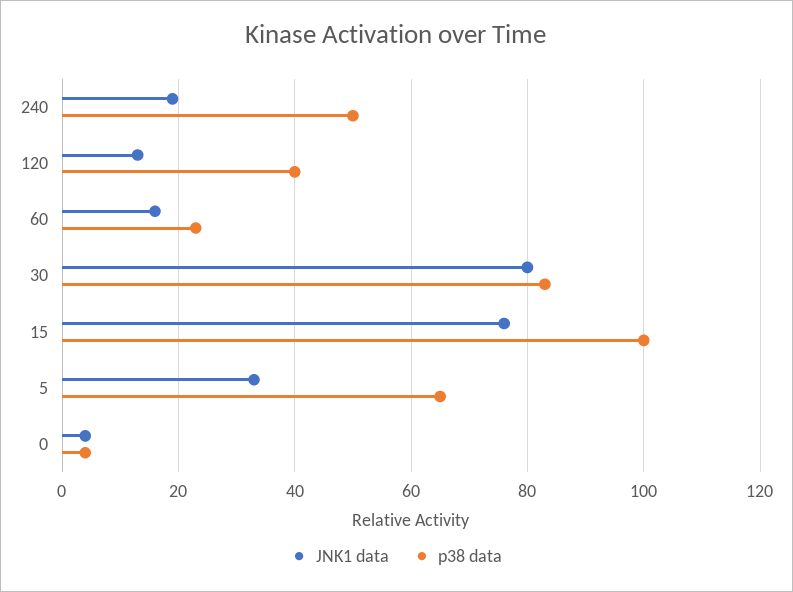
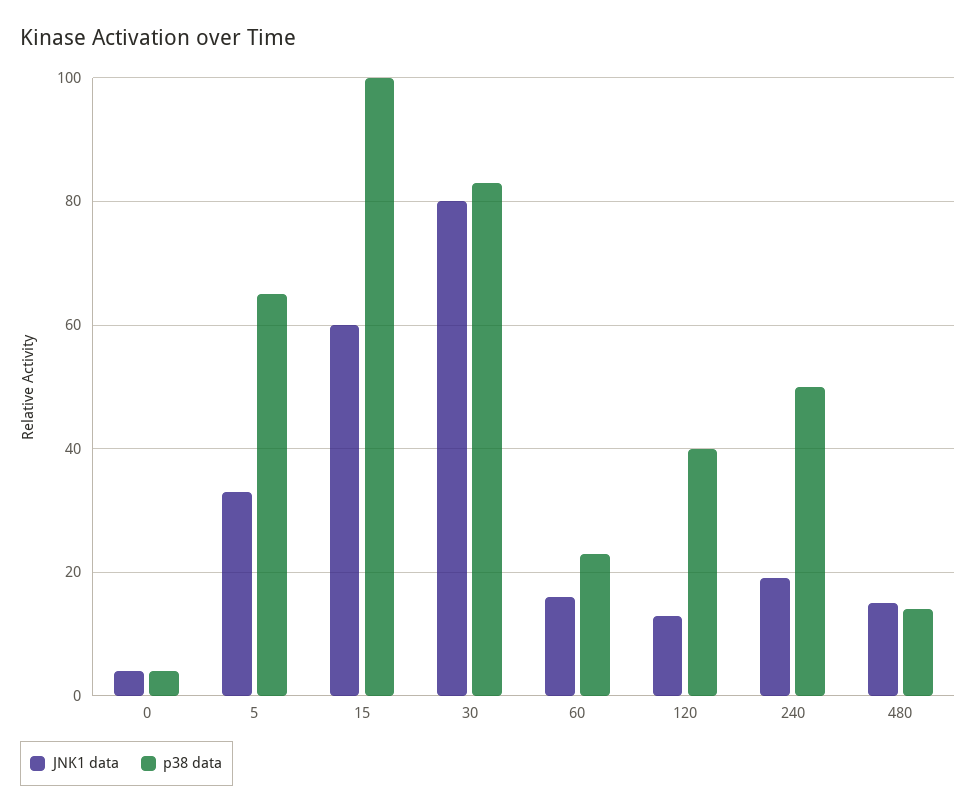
JNK1 data, 15: 75 -> 60
JNK1 data, 480: none -> 15
p38 data, 480: none -> 15

